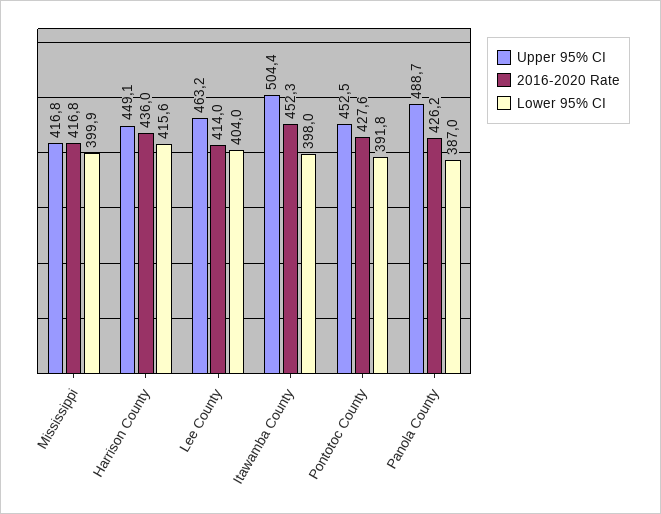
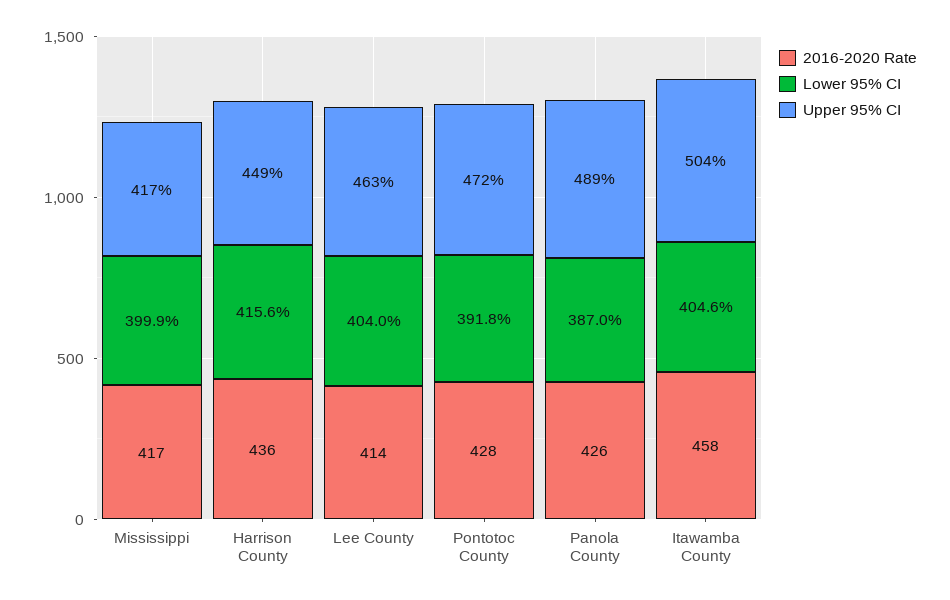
2016-2020 Rate, Itawamba County: 452.3 -> 458
Lower 95% CI, Itawamba County: 398 -> 404.6
Upper 95% CI, Pontotoc County: 452.5 -> 472

